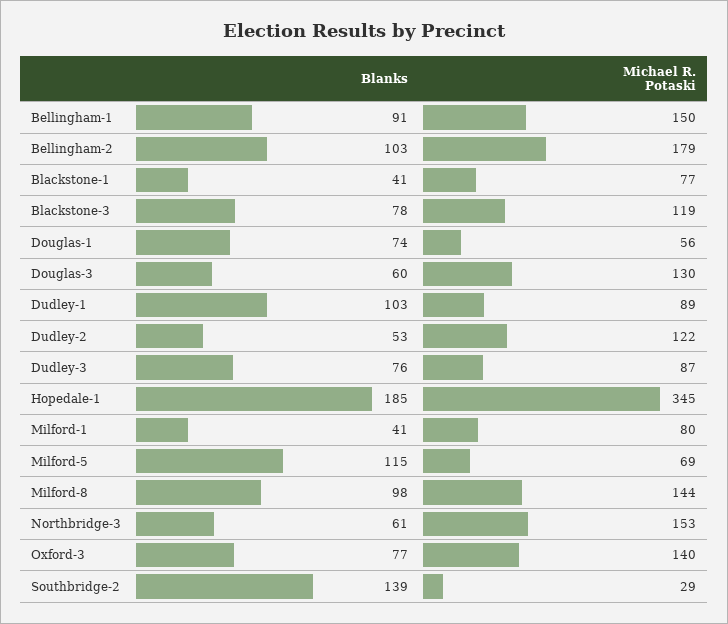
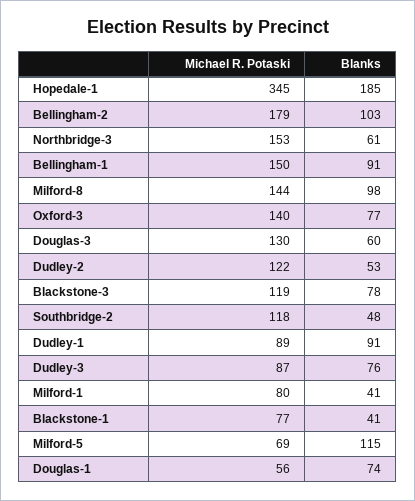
Blanks, Dudley-1: 103 -> 91
Blanks, Southbridge-2: 139 -> 48
Michael R. Potaski, Southbridge-2: 29 -> 118

